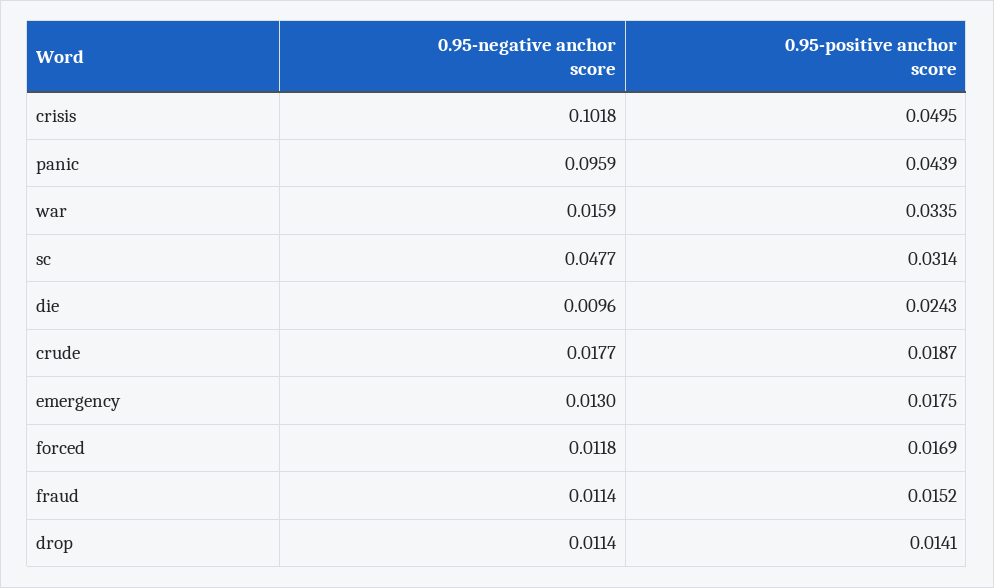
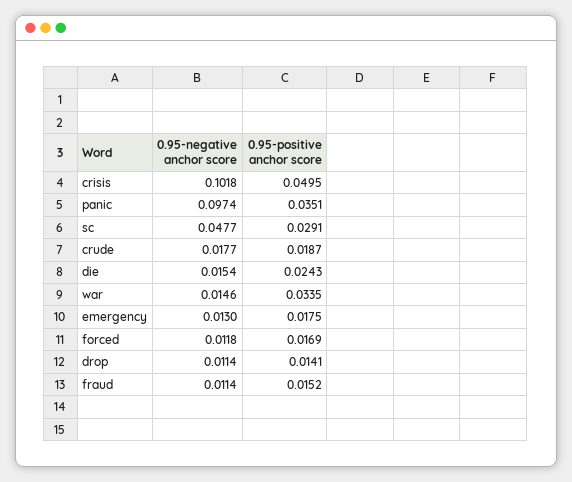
0.95-negative anchor score, panic: 0.0959 -> 0.0974
0.95-positive anchor score, panic: 0.0439 -> 0.0351
0.95-negative anchor score, war: 0.0159 -> 0.0146
0.95-positive anchor score, sc: 0.0314 -> 0.0291
0.95-negative anchor score, die: 0.0096 -> 0.0154

